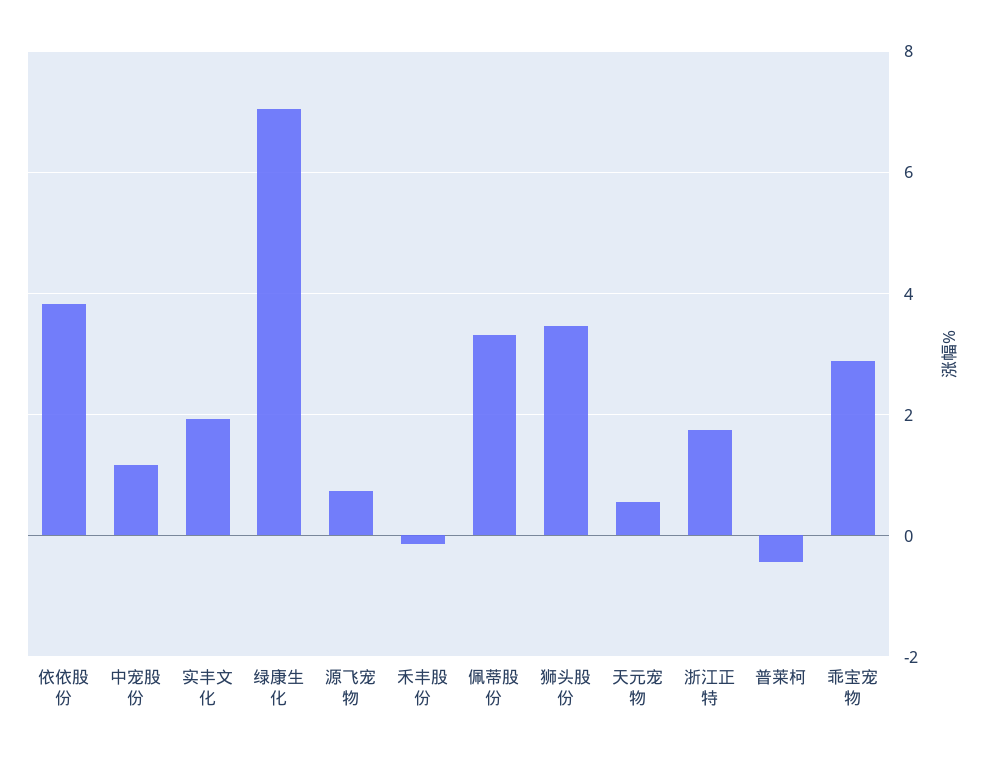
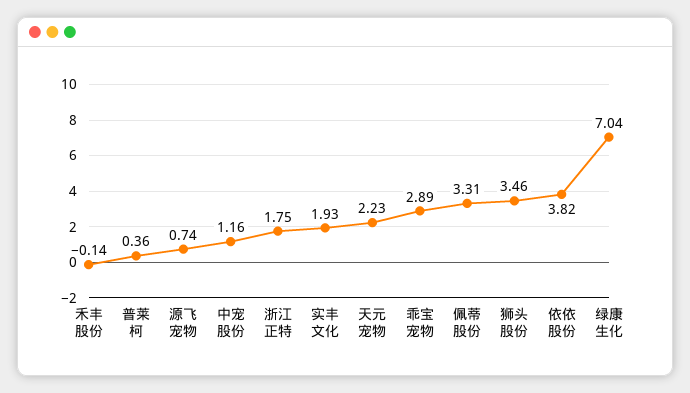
天元宠物: 0.6 -> 2.23
普莱柯: -0.4 -> 0.36

